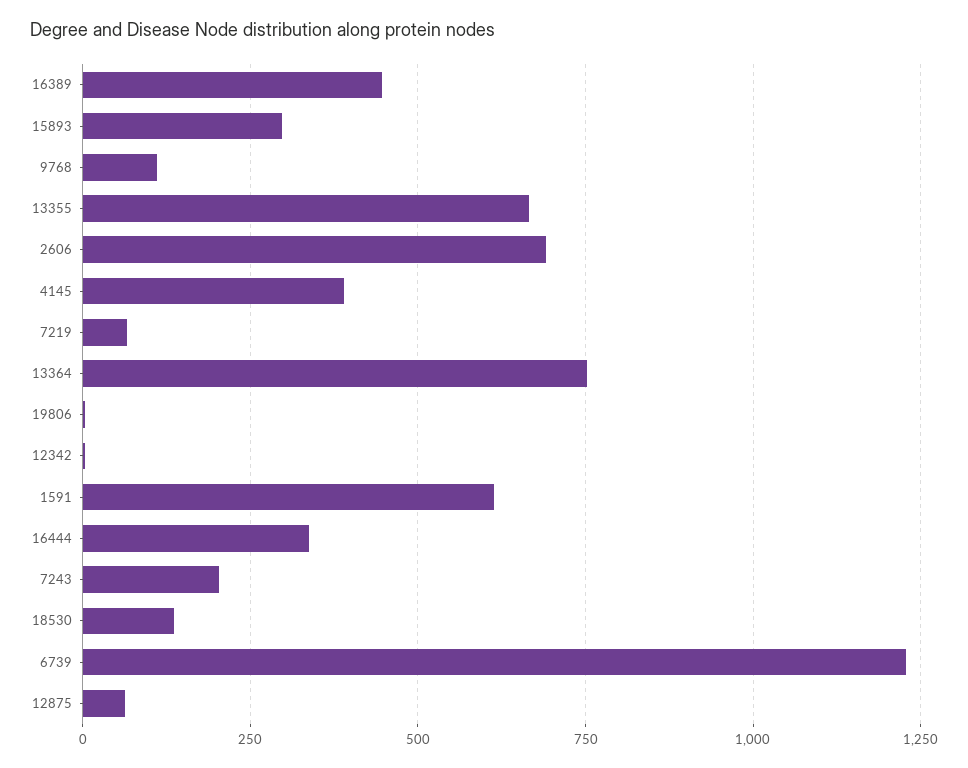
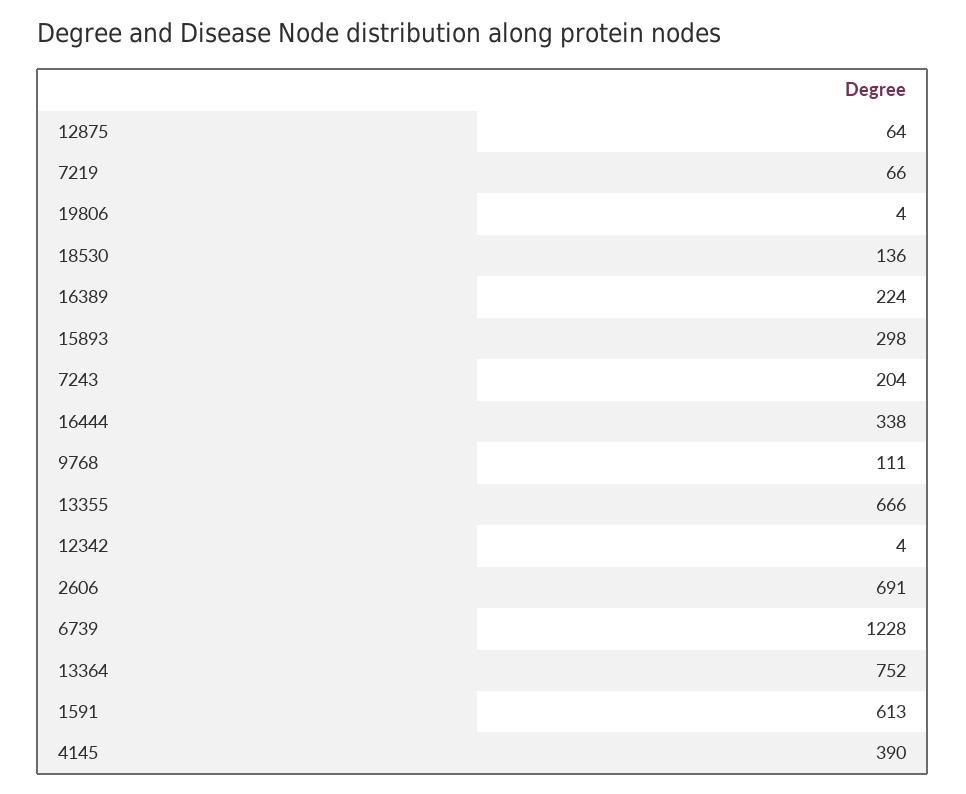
16389: 450 -> 224

